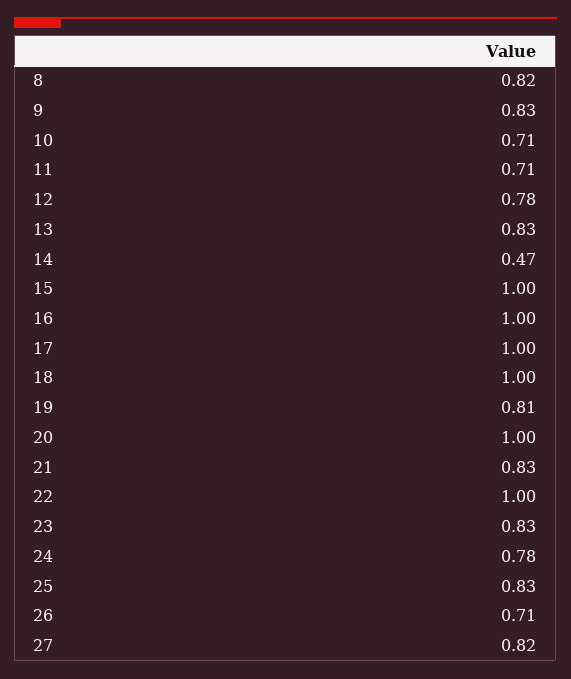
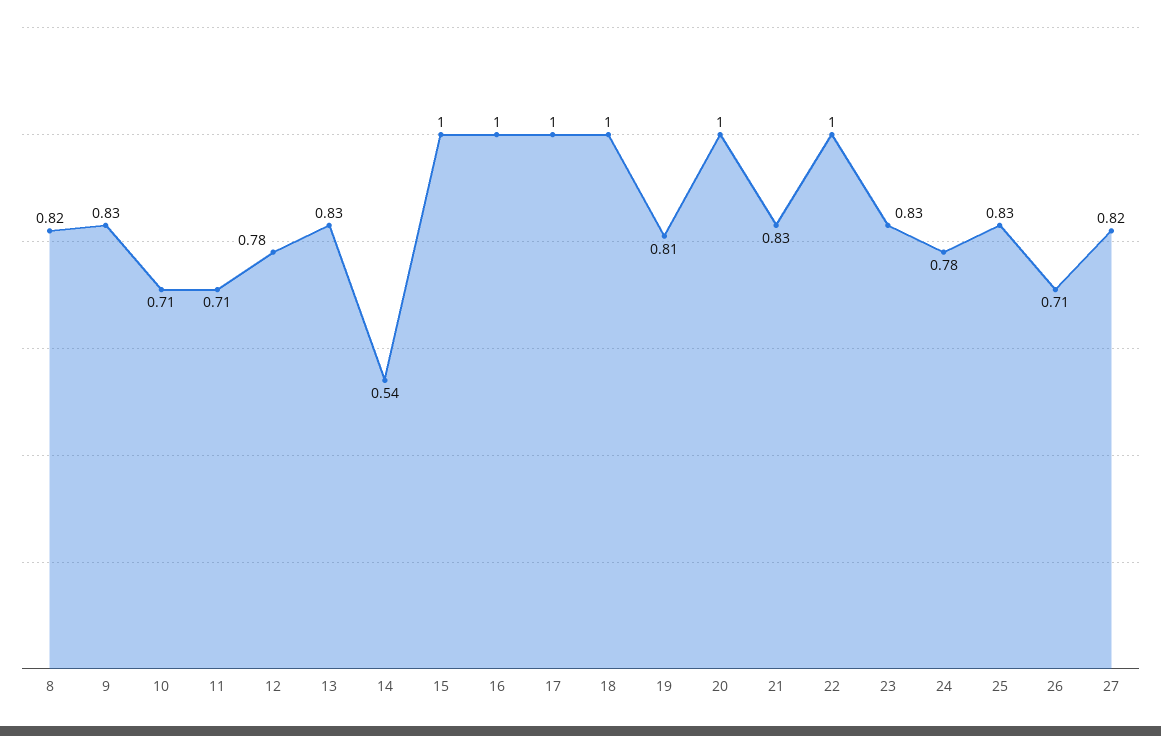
14: 0.47 -> 0.54

